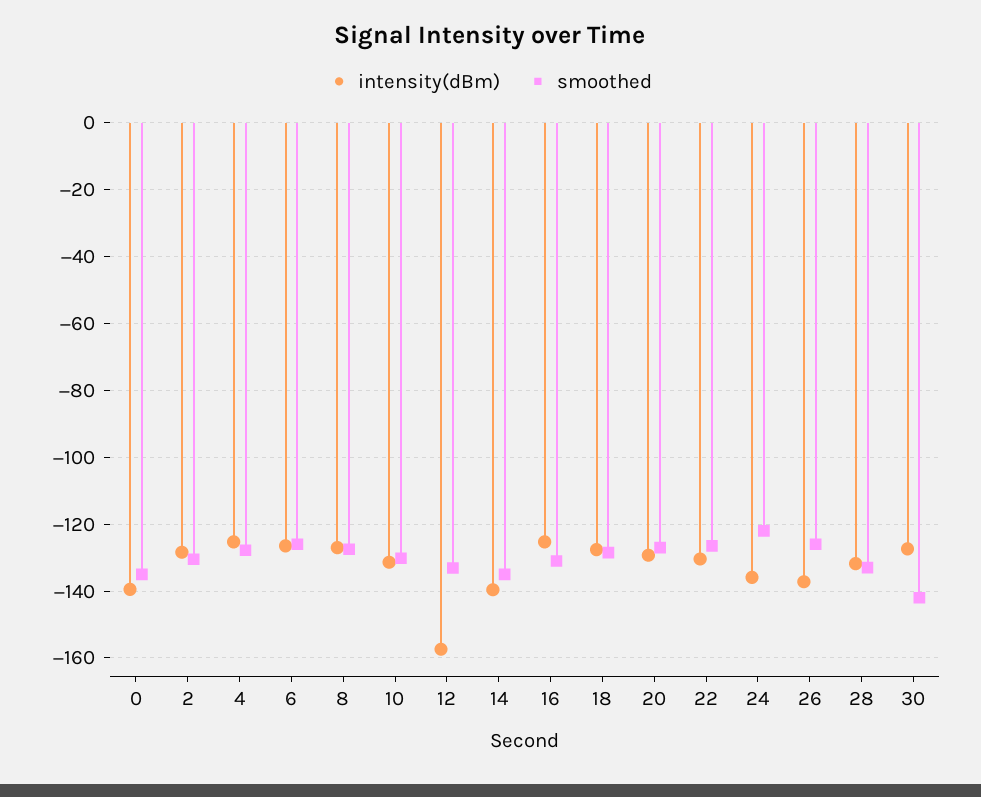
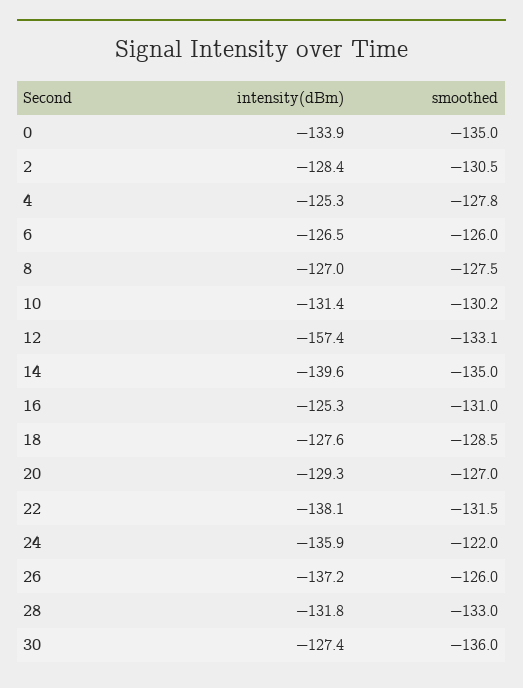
intensity(dBm), 0: -140 -> -133.9
intensity(dBm), 22: -130 -> -138.1
smoothed, 22: -126 -> -131.5
smoothed, 30: -142 -> -136

